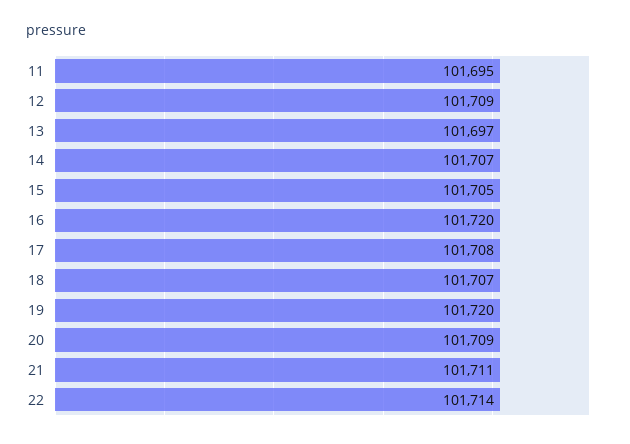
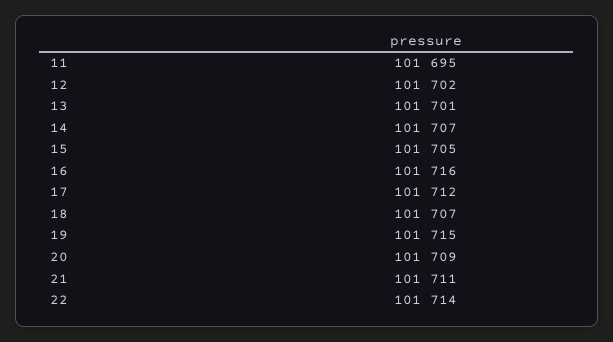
12: 101709 -> 101702
13: 101697 -> 101701
16: 101720 -> 101716
17: 101708 -> 101712
19: 101720 -> 101715

